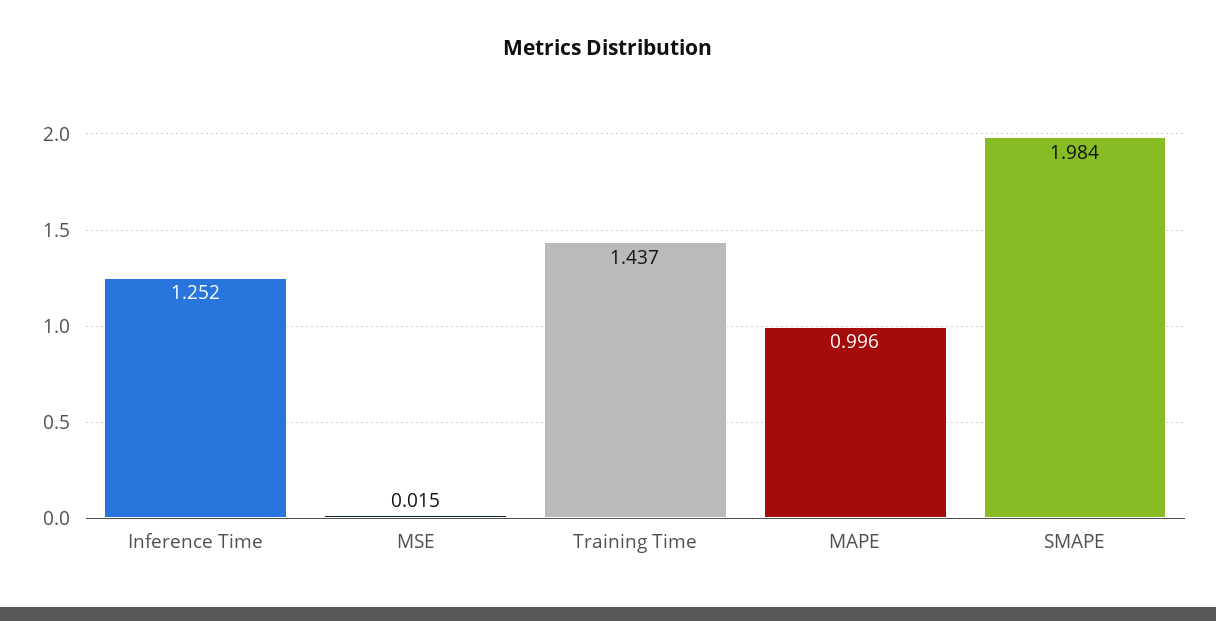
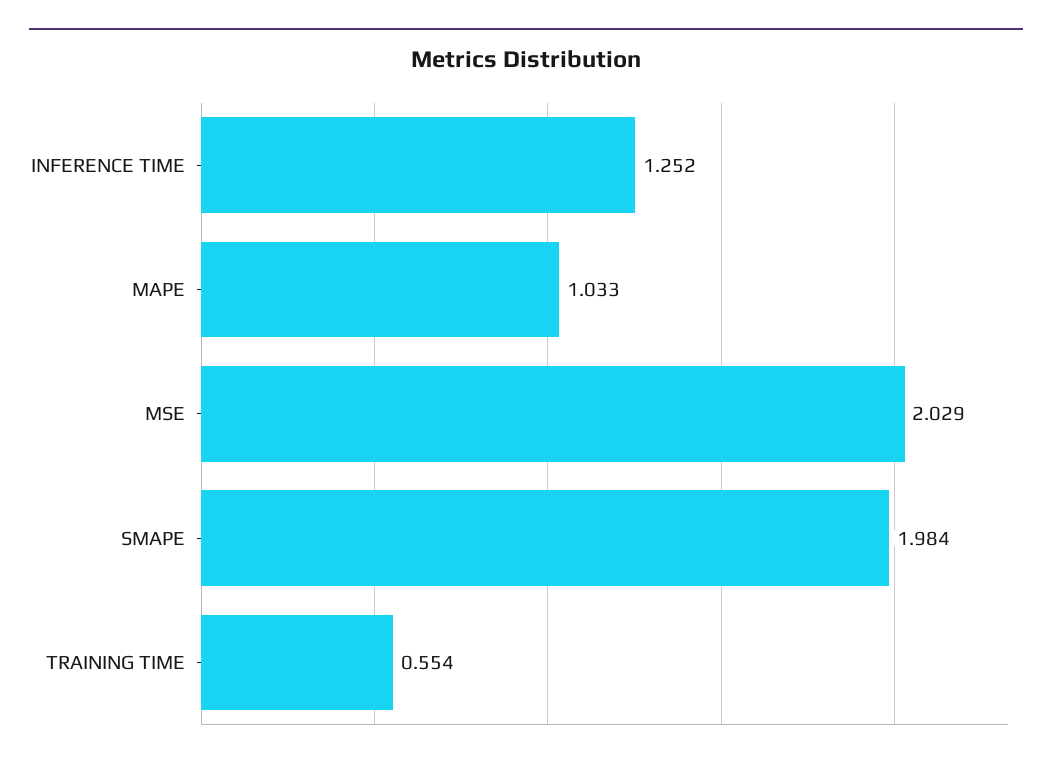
MSE: 0.015 -> 2.029
Training Time: 1.437 -> 0.554
MAPE: 0.996 -> 1.033

